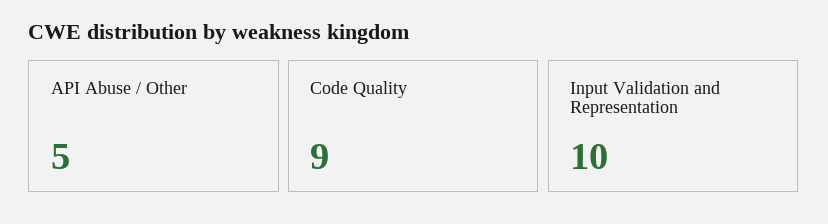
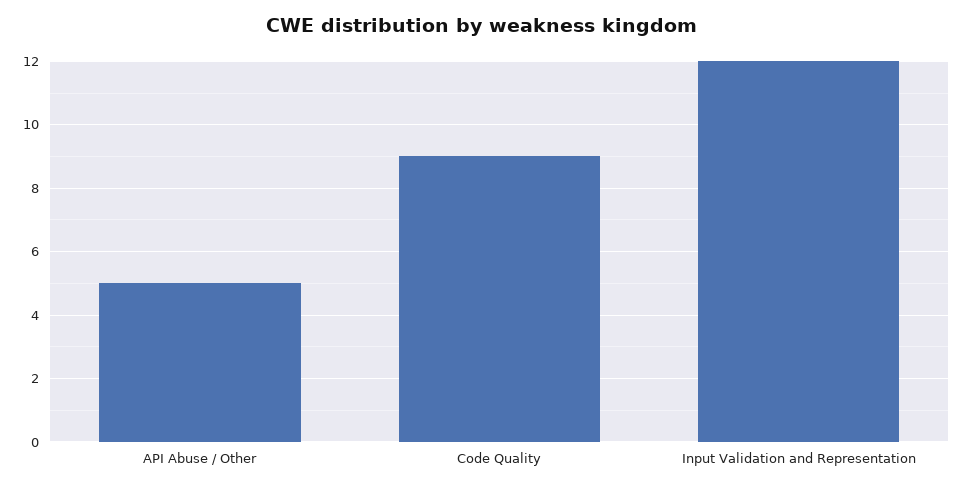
Input Validation and Representation: 10 -> 12

